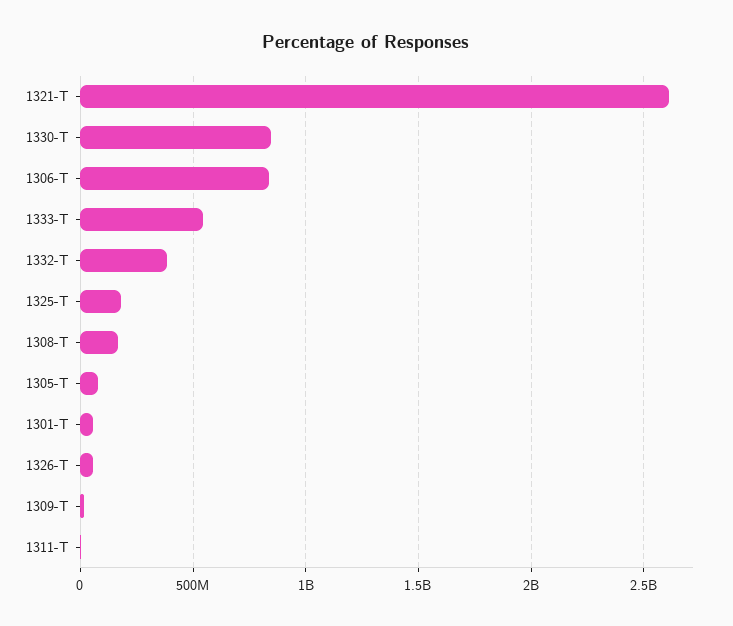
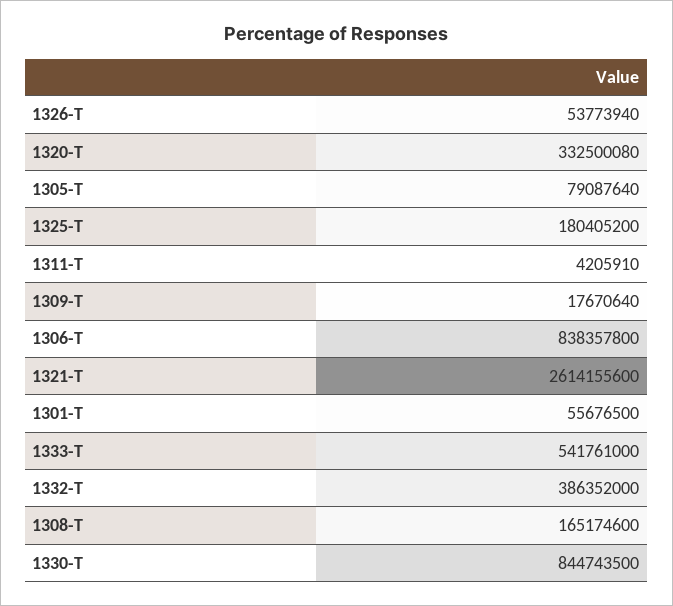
1320-T: none -> 332500080

